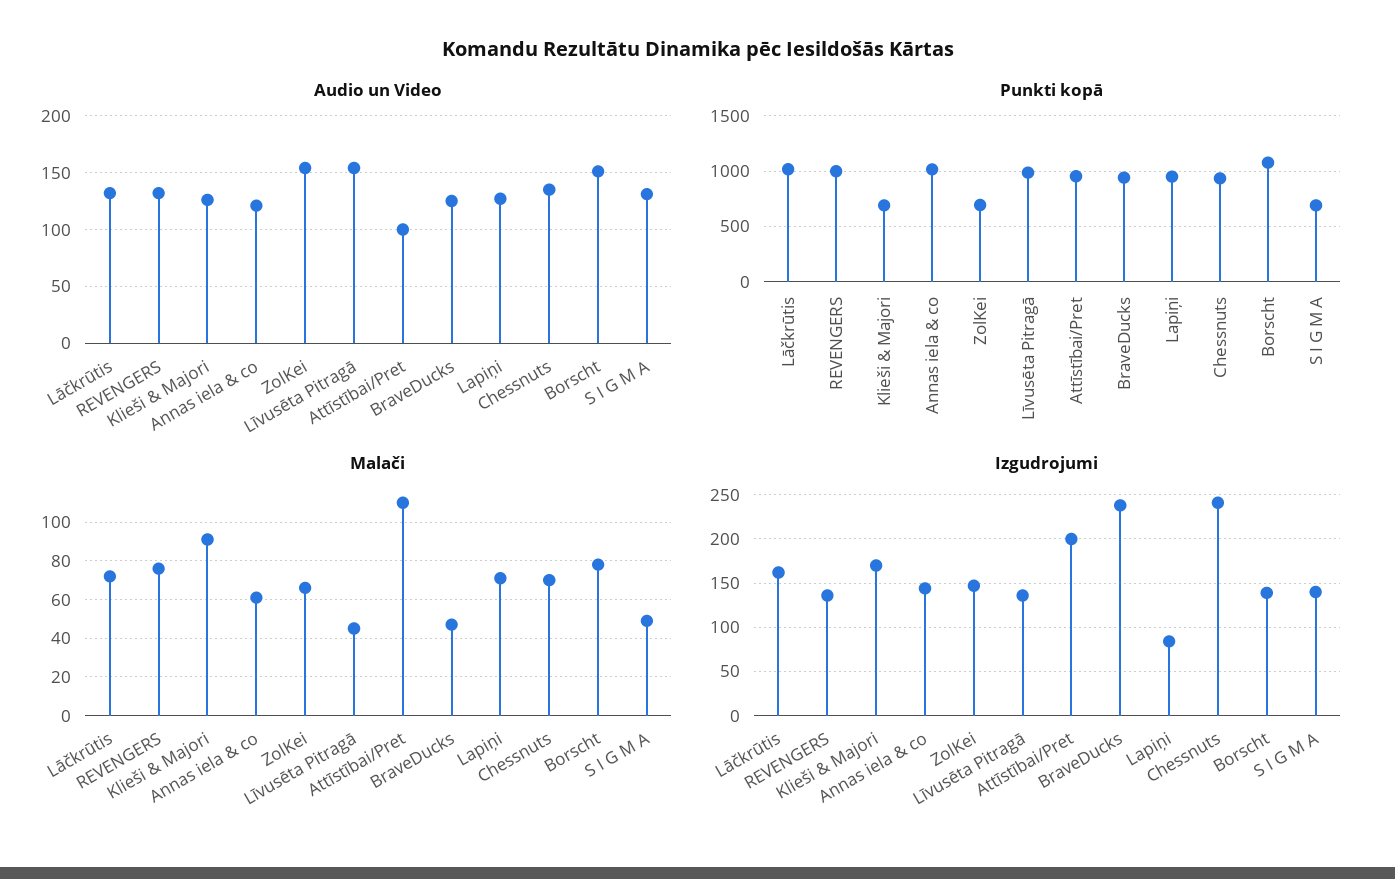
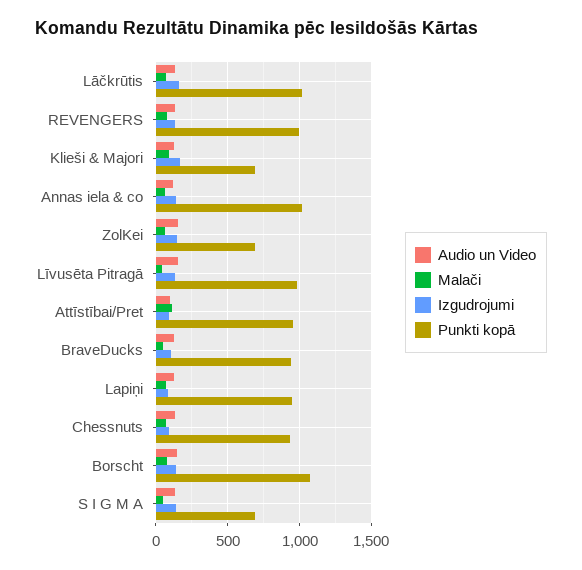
Izgudrojumi, Attīstībai/Pret: 200 -> 100
Izgudrojumi, BraveDucks: 240 -> 100
Izgudrojumi, Chessnuts: 240 -> 100

